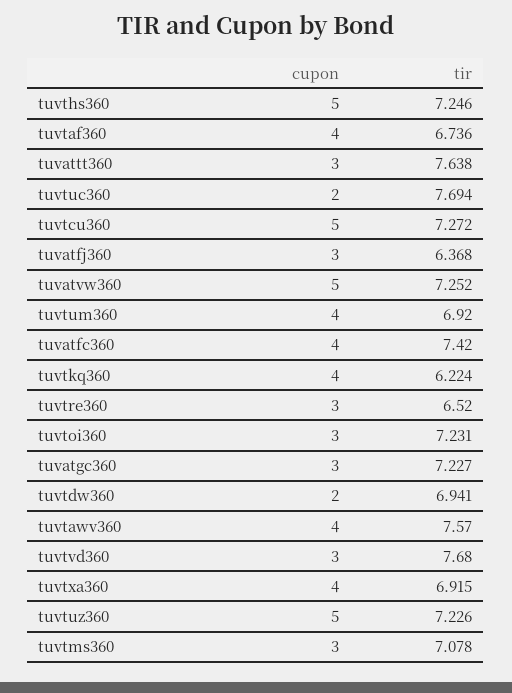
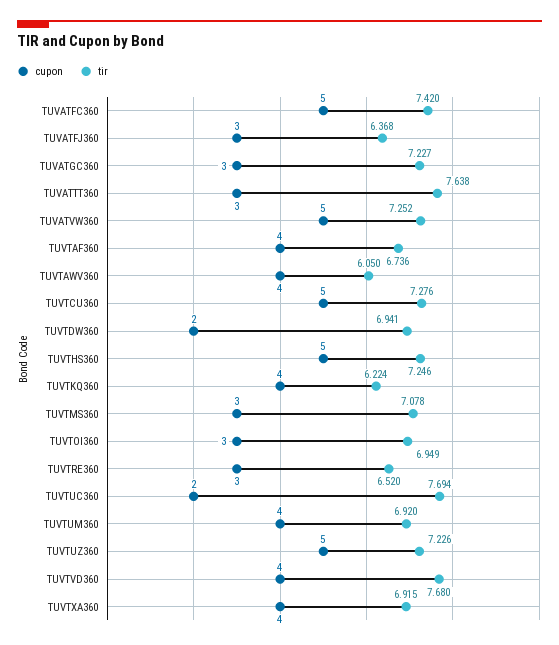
tir, tuvtcu360: 7.272 -> 7.276
cupon, tuvatfc360: 4 -> 5
tir, tuvtoi360: 7.231 -> 6.949
tir, tuvtawv360: 7.57 -> 6.05
cupon, tuvtvd360: 3 -> 4

